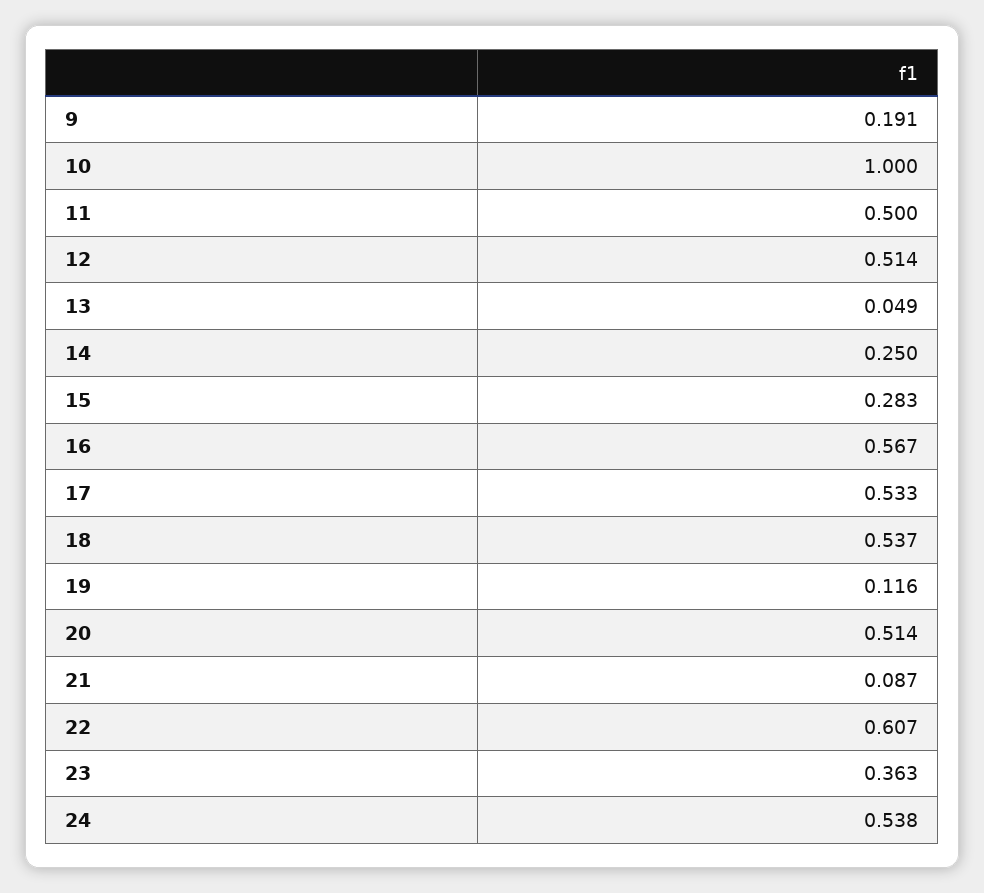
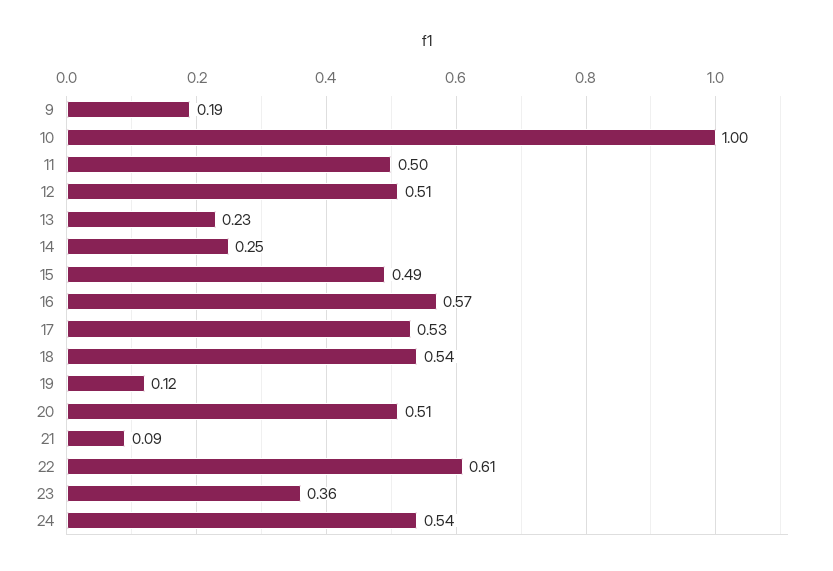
13: 0.049 -> 0.23
15: 0.283 -> 0.49

